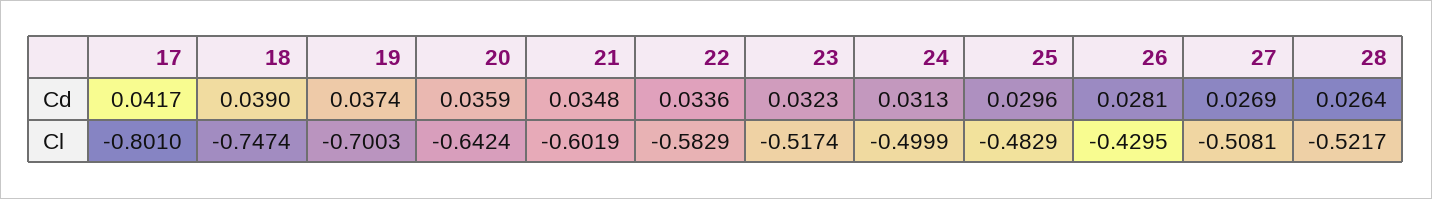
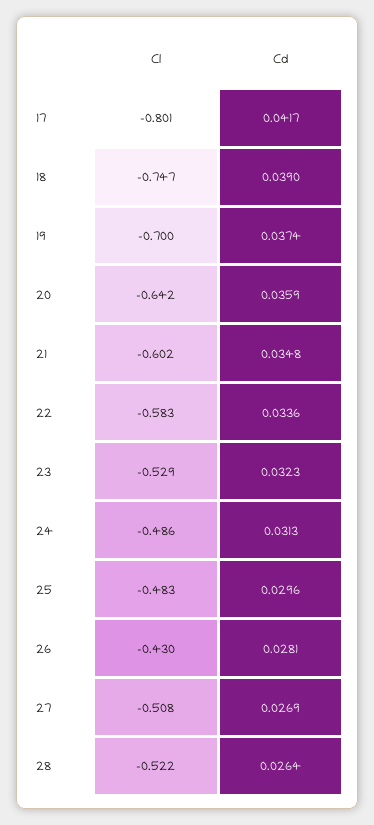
23, Cl: -0.5174 -> -0.529
24, Cl: -0.4999 -> -0.486

